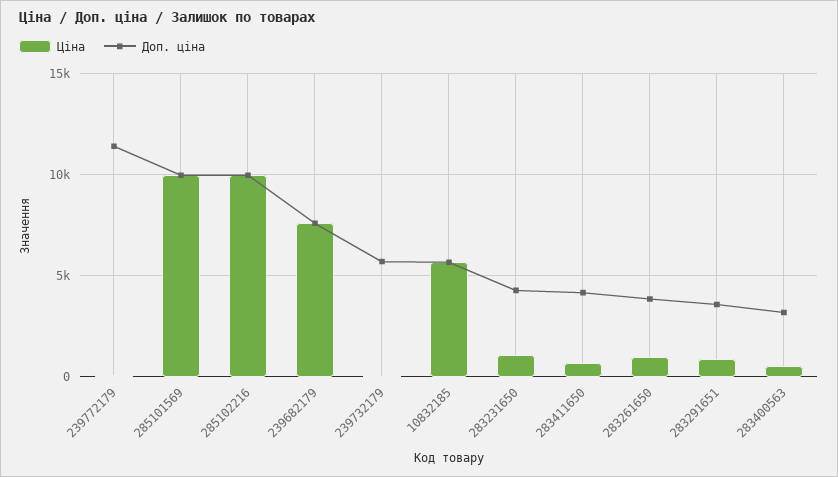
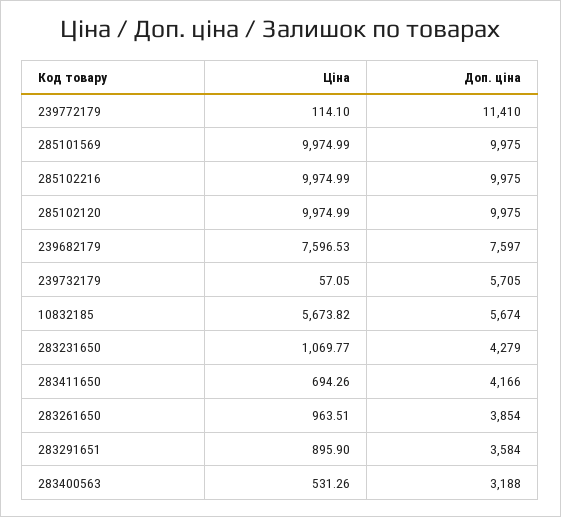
Ціна, 285102120: none -> 9974.99
Доп. ціна, 285102120: none -> 9975

